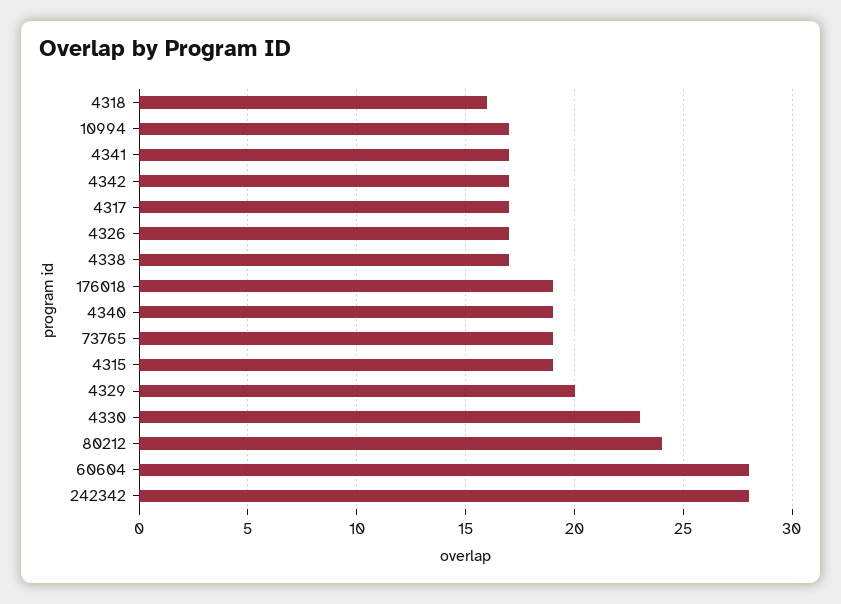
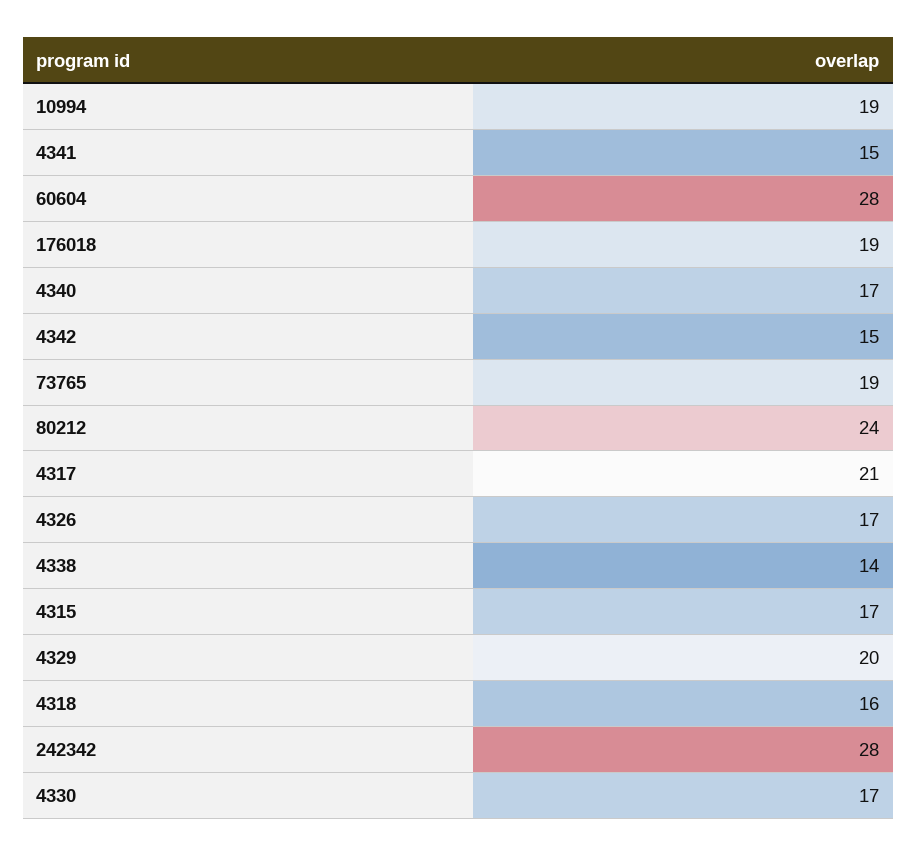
10994: 17 -> 19
4341: 17 -> 15
4342: 17 -> 15
4317: 17 -> 21
4338: 17 -> 14
4340: 19 -> 17
4315: 19 -> 17
4330: 23 -> 17

